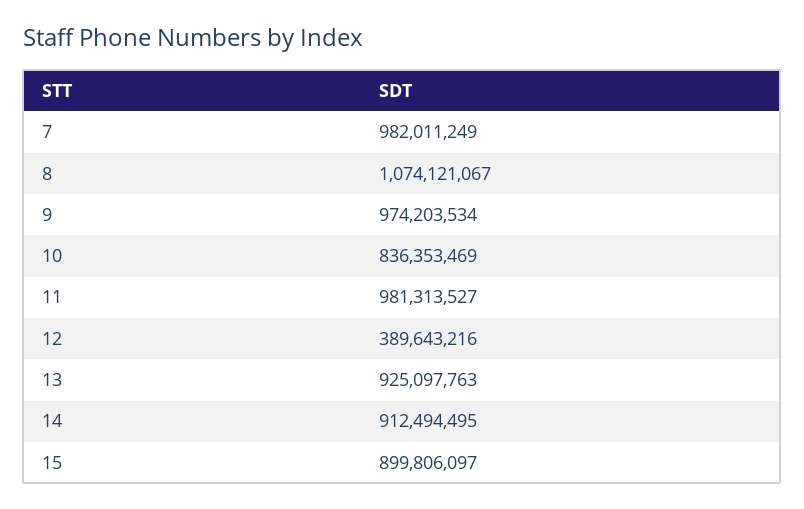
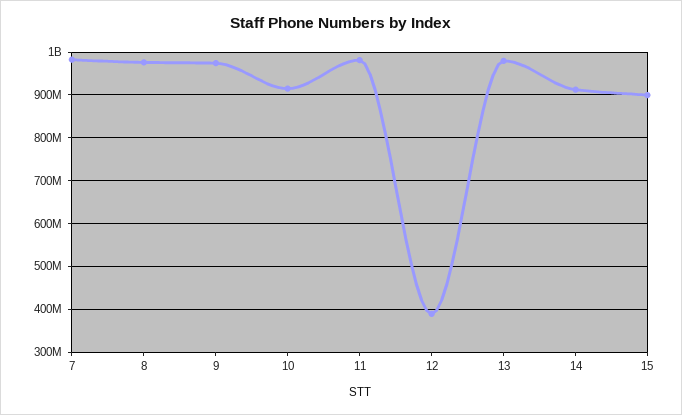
8: 1074121067 -> 980000000
10: 836353469 -> 920000000
13: 925097763 -> 980000000

